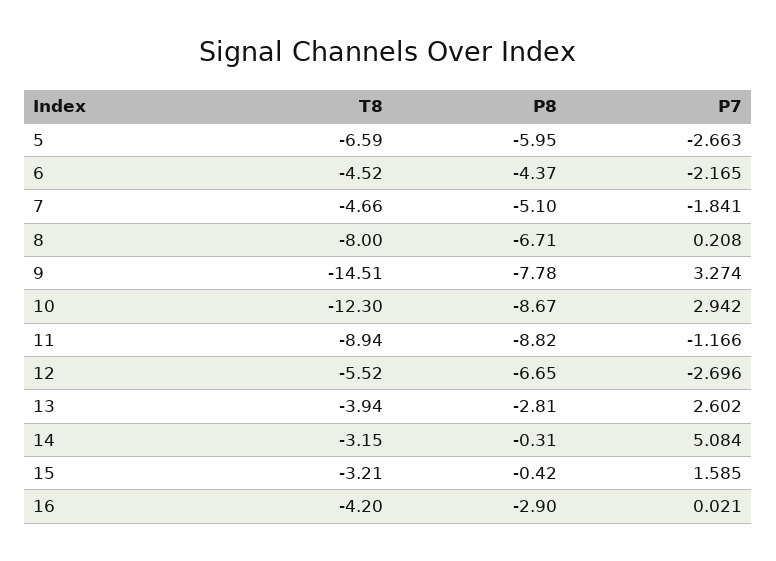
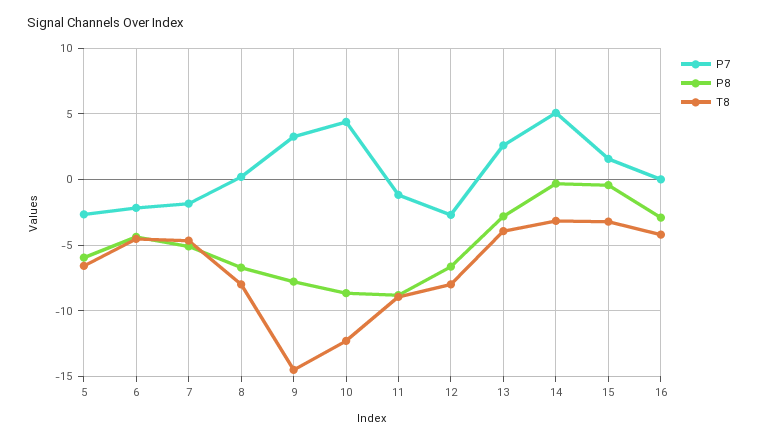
P7, 10: 2.942 -> 4.5
T8, 12: -5.52 -> -8

